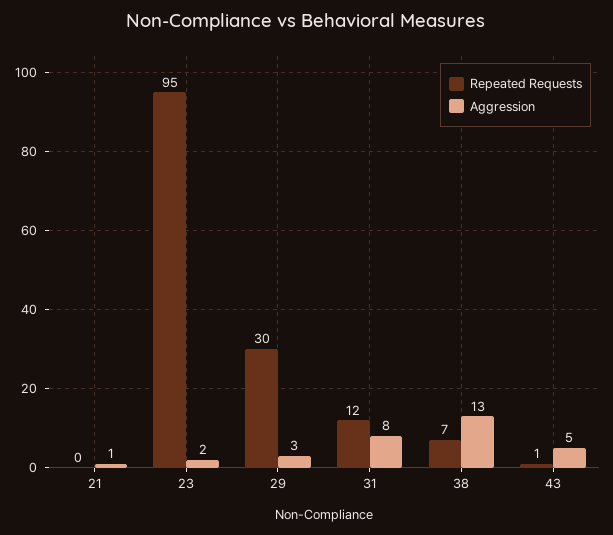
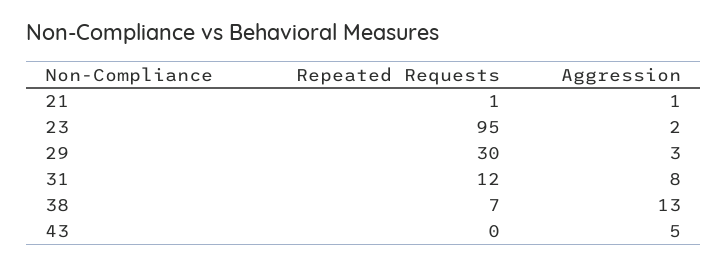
Repeated Requests, 21: 0 -> 1
Repeated Requests, 43: 1 -> 0

